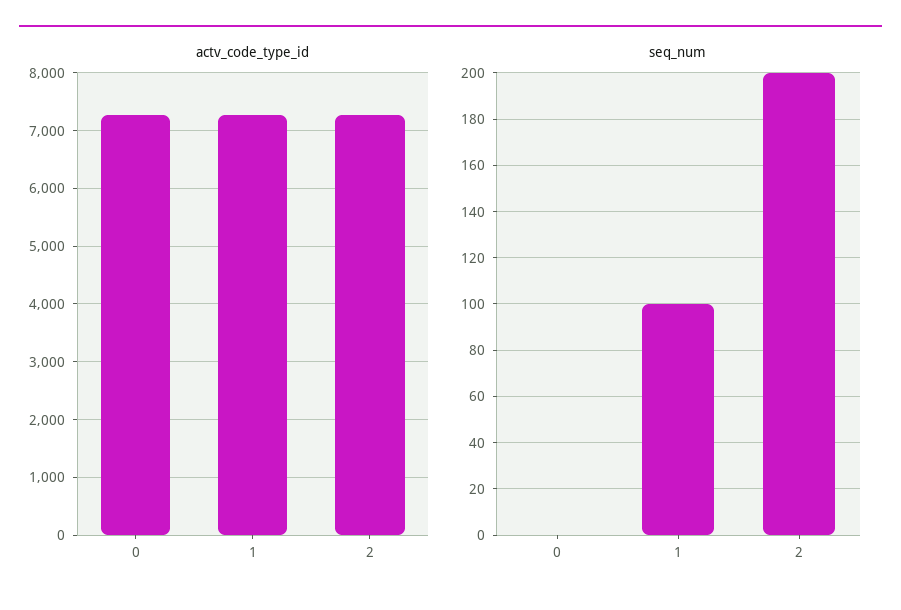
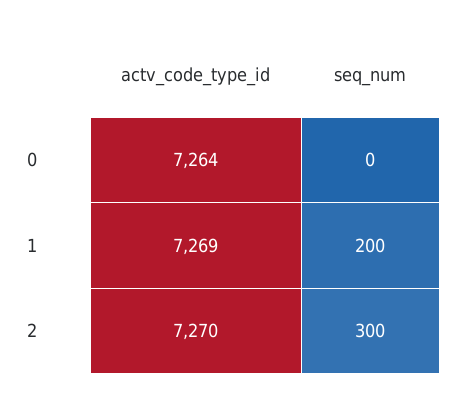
seq_num, 1: 100 -> 200
seq_num, 2: 200 -> 300

